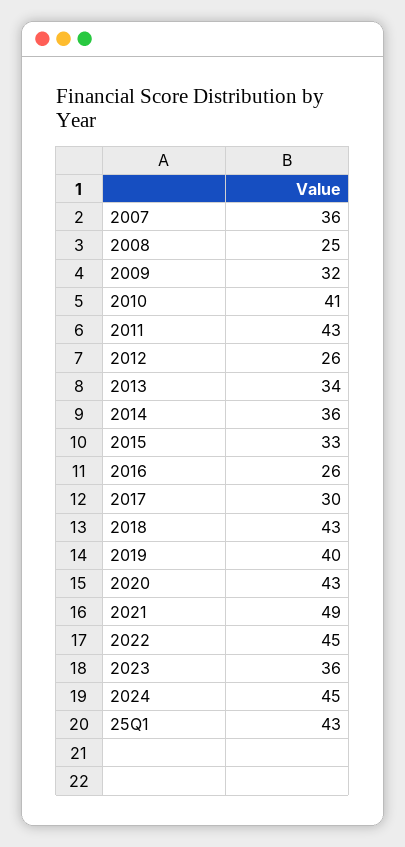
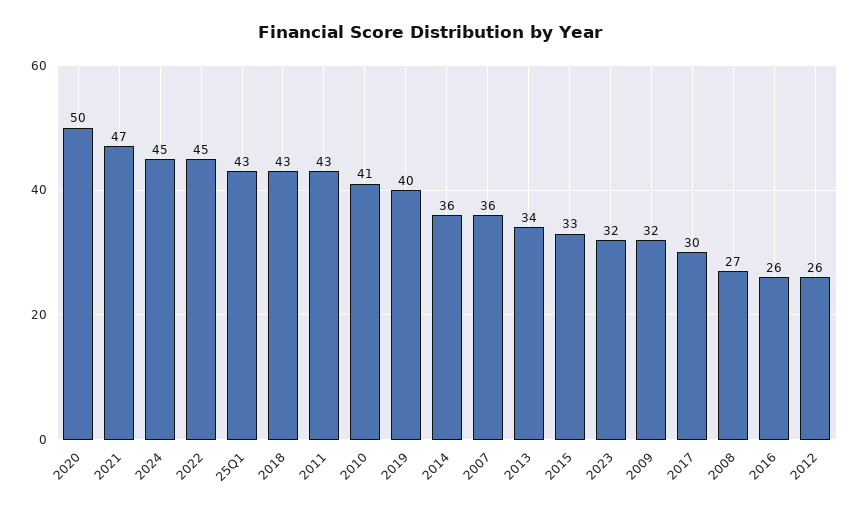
2008: 25 -> 27
2020: 43 -> 50
2021: 49 -> 47
2023: 36 -> 32

